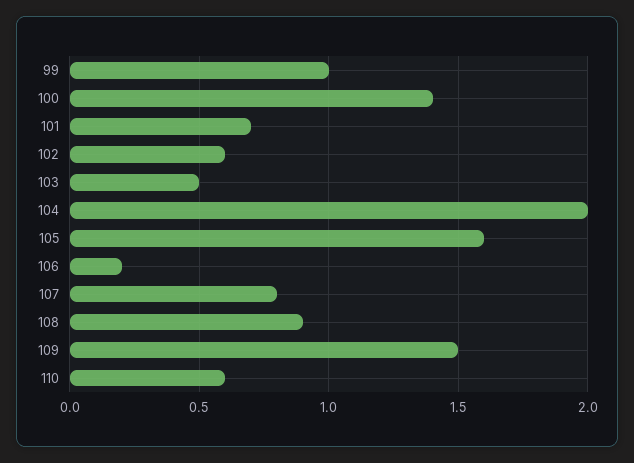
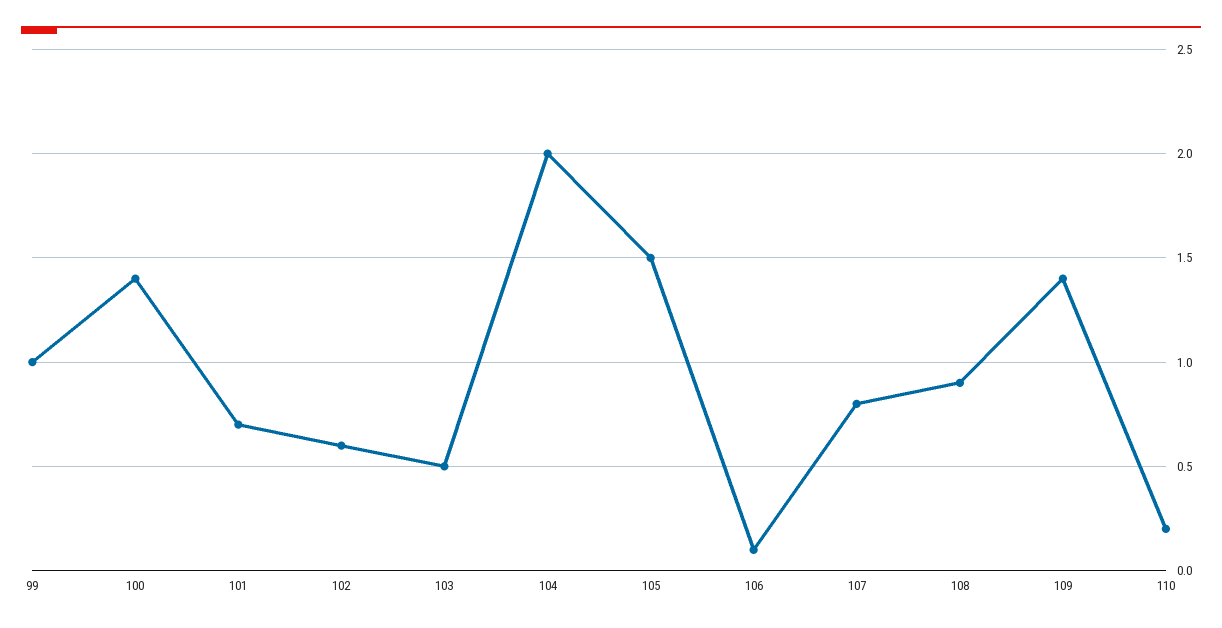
105: 1.6 -> 1.5
106: 0.2 -> 0.1
109: 1.5 -> 1.4
110: 0.6 -> 0.2

